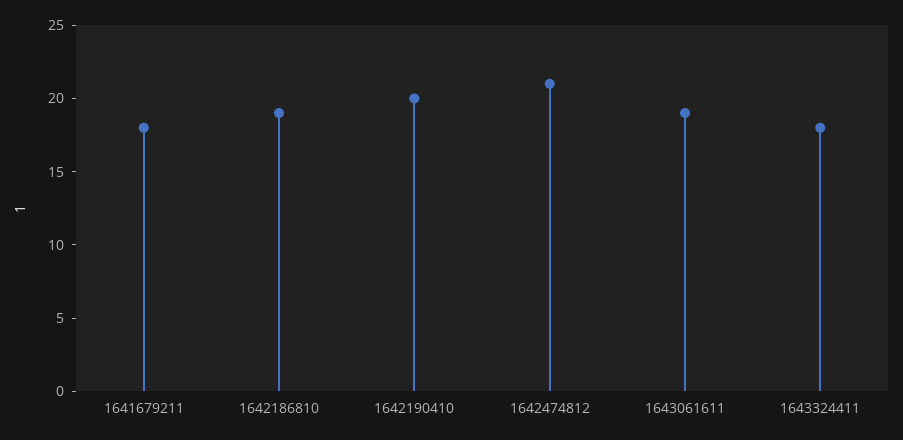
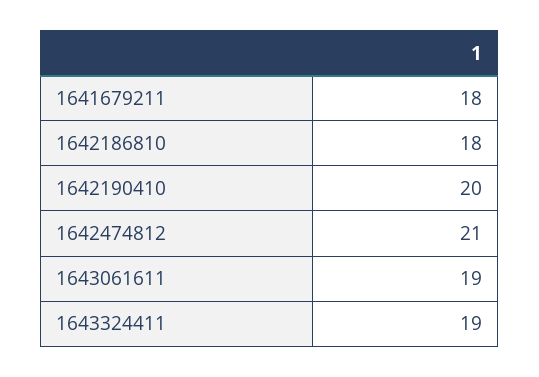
1642186810: 19 -> 18
1643324411: 18 -> 19

